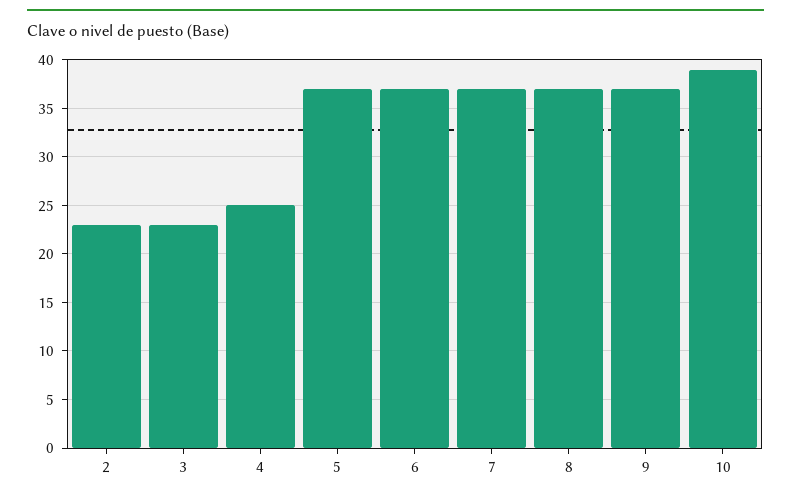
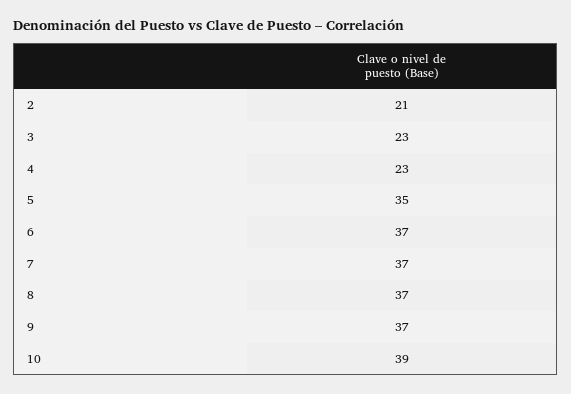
2: 23 -> 21
4: 25 -> 23
5: 37 -> 35

